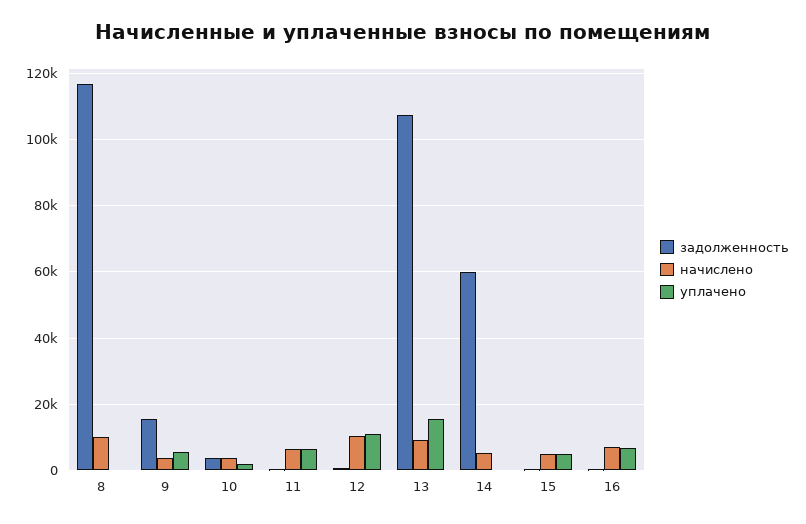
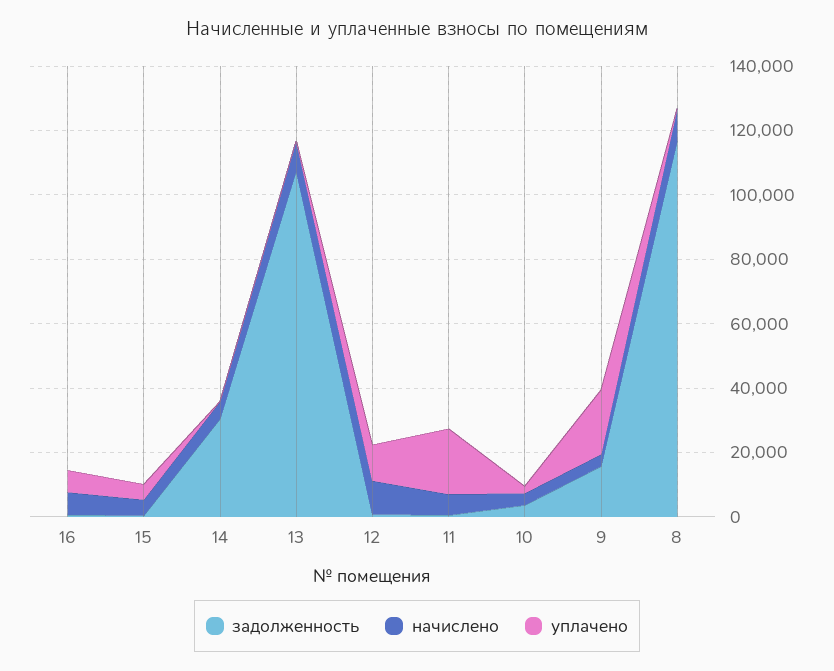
уплачено, 9: 6000 -> 20000
уплачено, 11: 6000 -> 20000
уплачено, 13: 16000 -> 0
задолженность, 14: 60000 -> 30000

